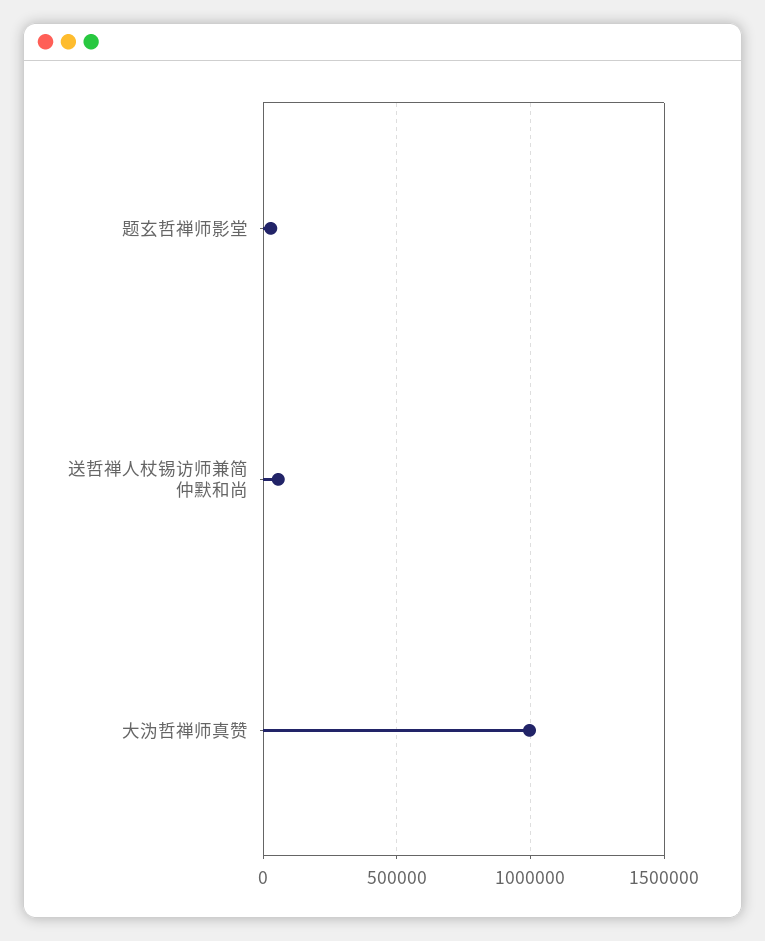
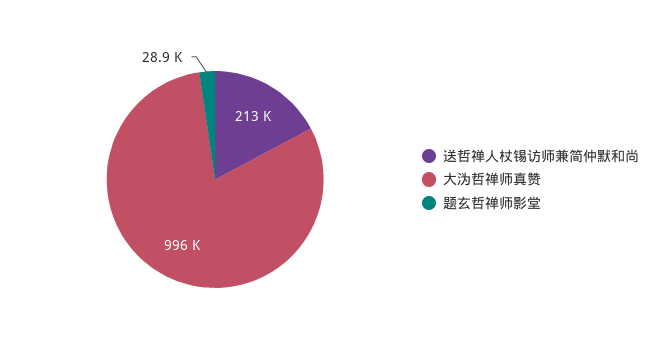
送哲禅人杖锡访师兼简仲默和尚: 50000 -> 213000

